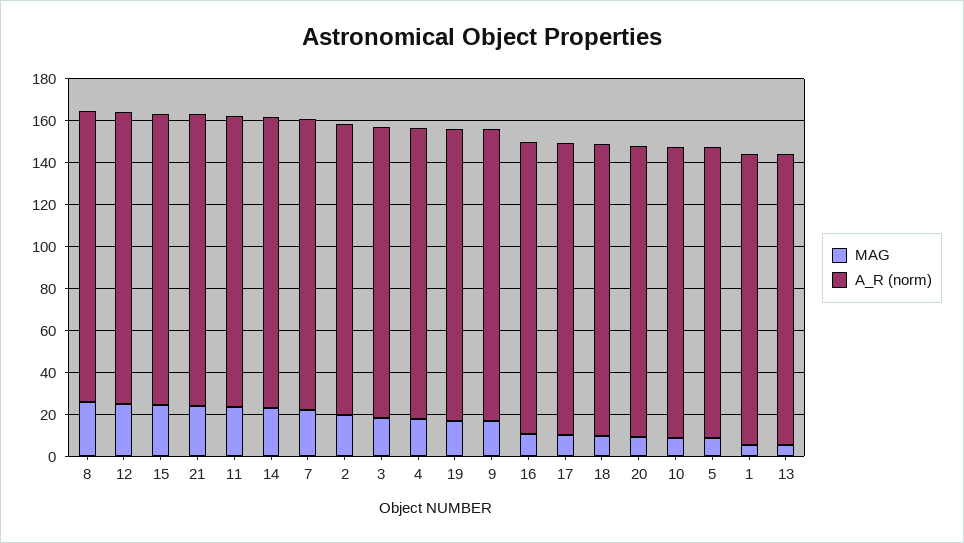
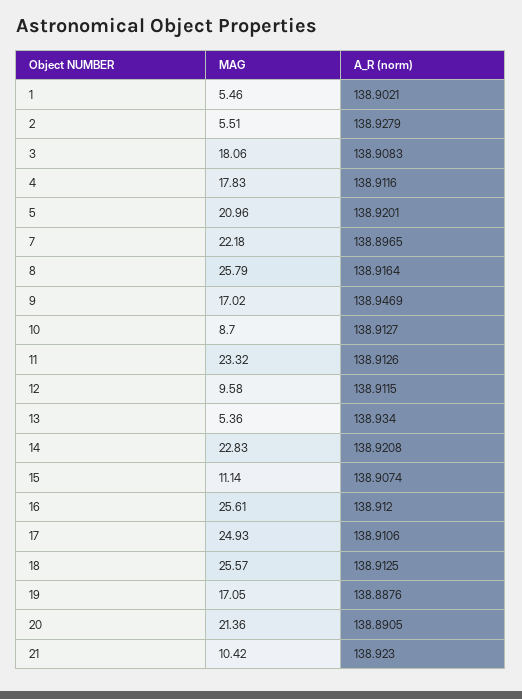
MAG, 12: 25 -> 9.58
MAG, 15: 25 -> 11.14
MAG, 21: 25 -> 10.42
MAG, 2: 20 -> 5.51
MAG, 16: 10 -> 25.61
MAG, 17: 10 -> 24.93
MAG, 18: 10 -> 25.57
MAG, 20: 10 -> 21.36
MAG, 5: 10 -> 20.96

